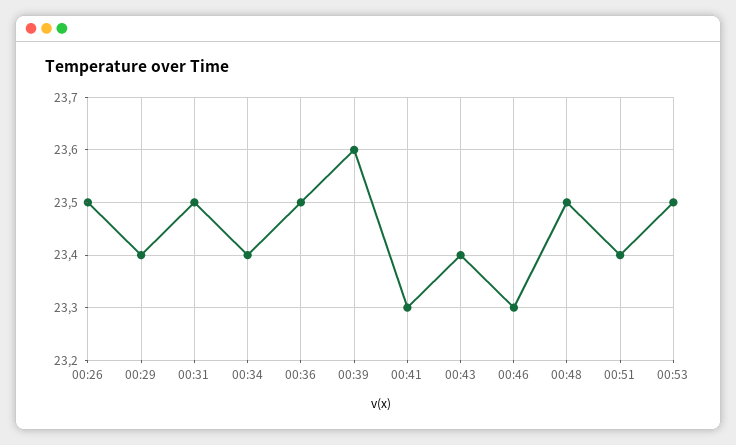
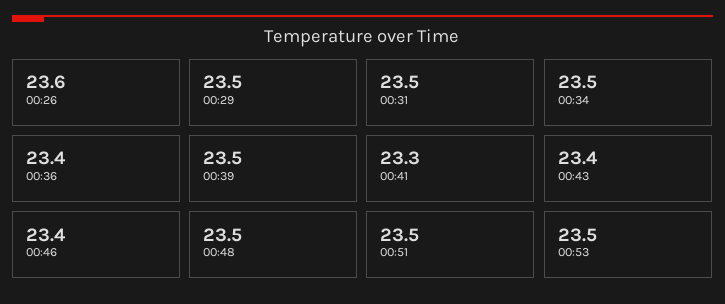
00:26: 23.5 -> 23.6
00:29: 23.4 -> 23.5
00:34: 23.4 -> 23.5
00:36: 23.5 -> 23.4
00:39: 23.6 -> 23.5
00:46: 23.3 -> 23.4
00:51: 23.4 -> 23.5

